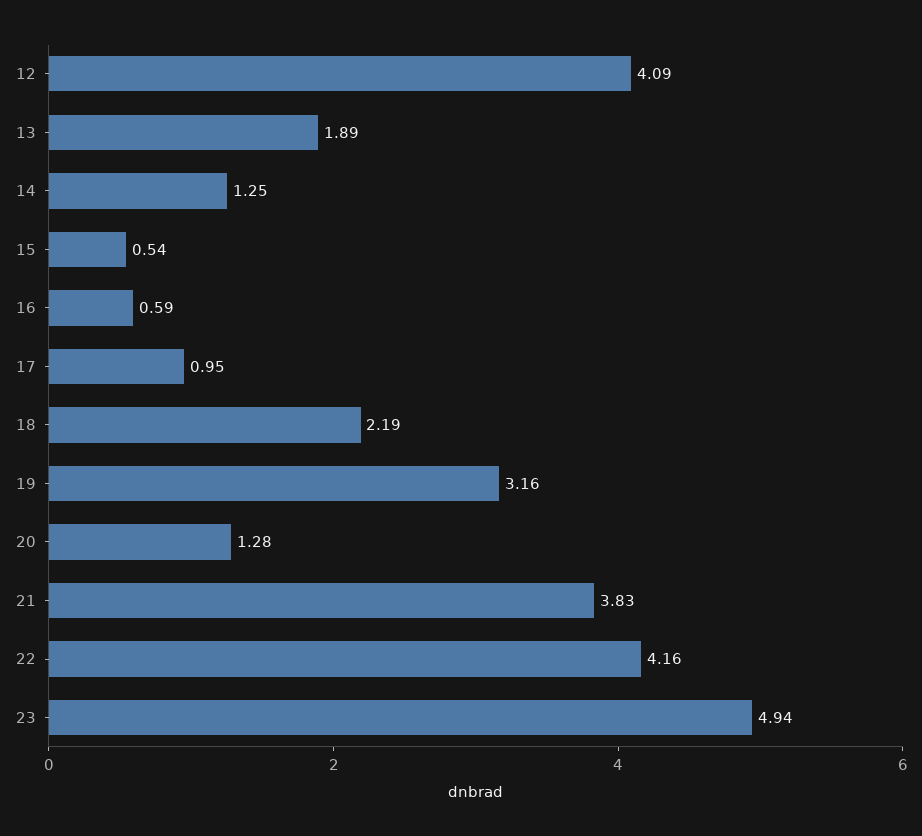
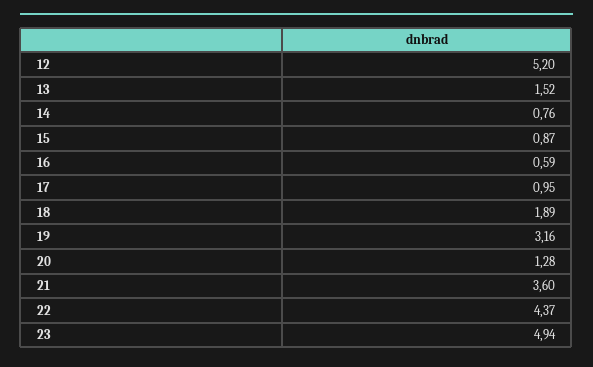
12: 4.09 -> 5.2
13: 1.89 -> 1.52
14: 1.25 -> 0.76
15: 0.54 -> 0.87
18: 2.19 -> 1.89
21: 3.83 -> 3.6
22: 4.16 -> 4.37

